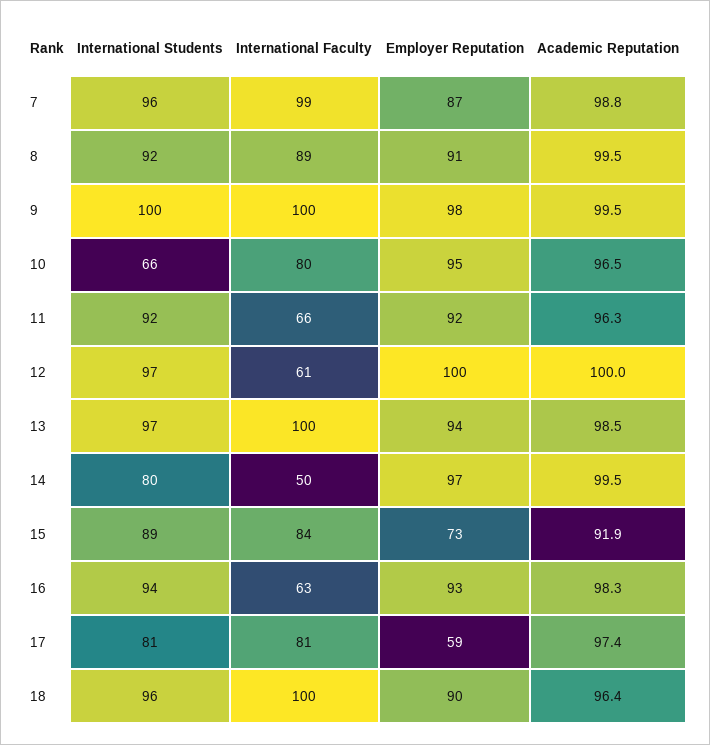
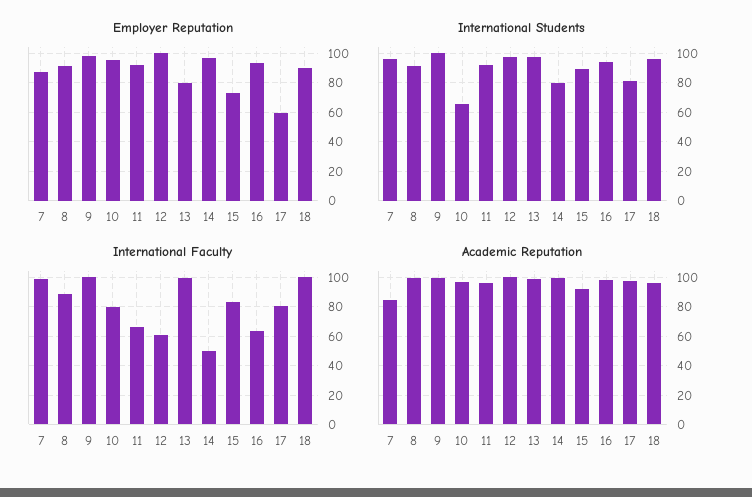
Academic Reputation, 7: 98.8 -> 85
Employer Reputation, 13: 94 -> 80

